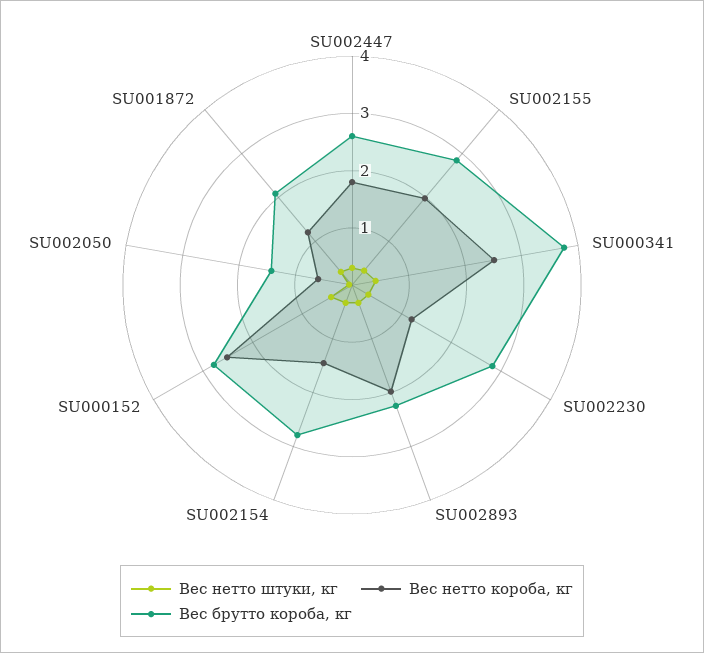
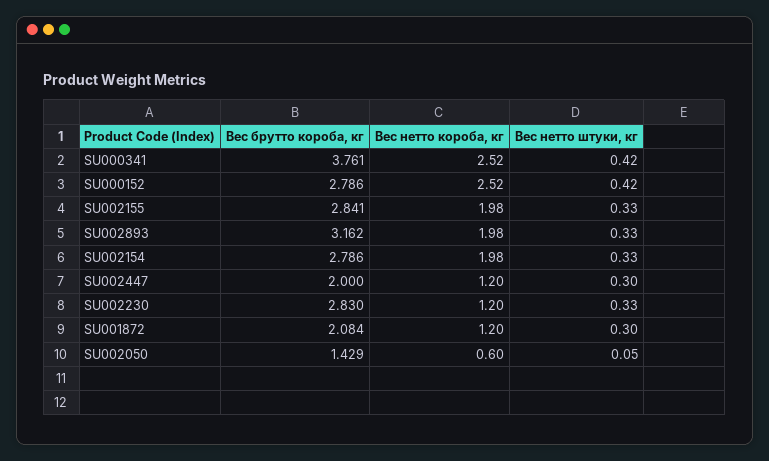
Вес нетто короба, кг, SU002447: 1.8 -> 1.2
Вес брутто короба, кг, SU002447: 2.6 -> 2
Вес брутто короба, кг, SU002893: 2.2 -> 3.162
Вес нетто короба, кг, SU002154: 1.4 -> 1.98

